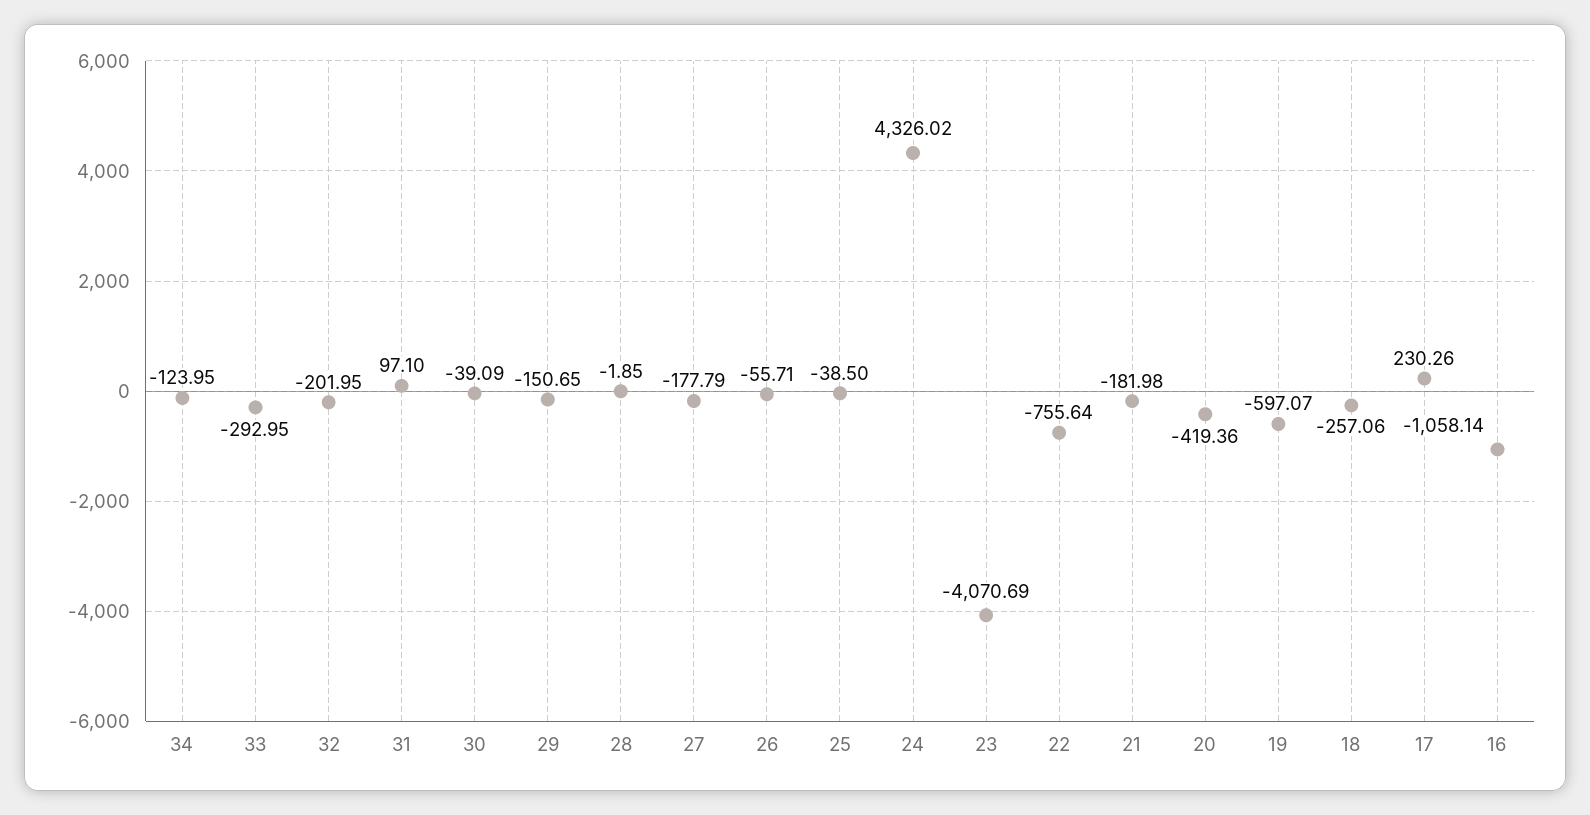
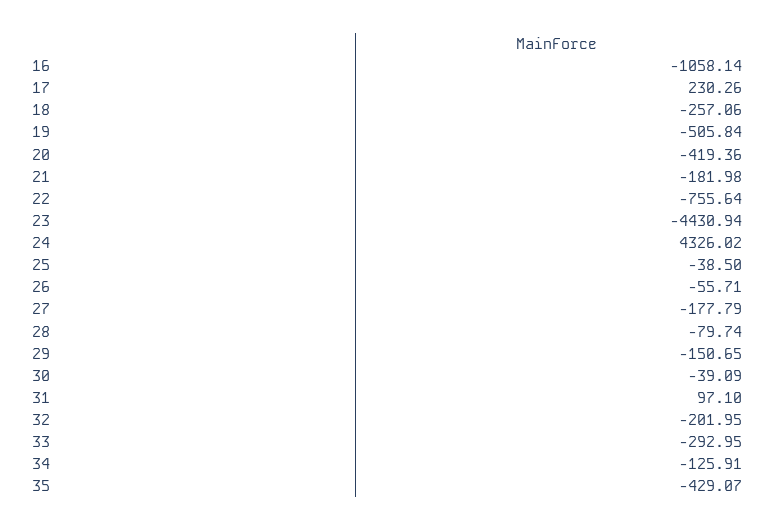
34: -123.95 -> -125.91
28: -1.85 -> -79.74
23: -4070.69 -> -4430.94
19: -597.07 -> -505.84
35: none -> -429.07

